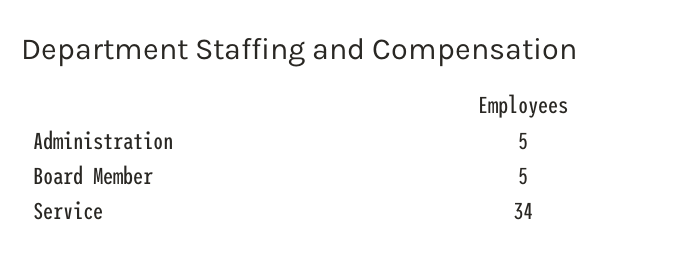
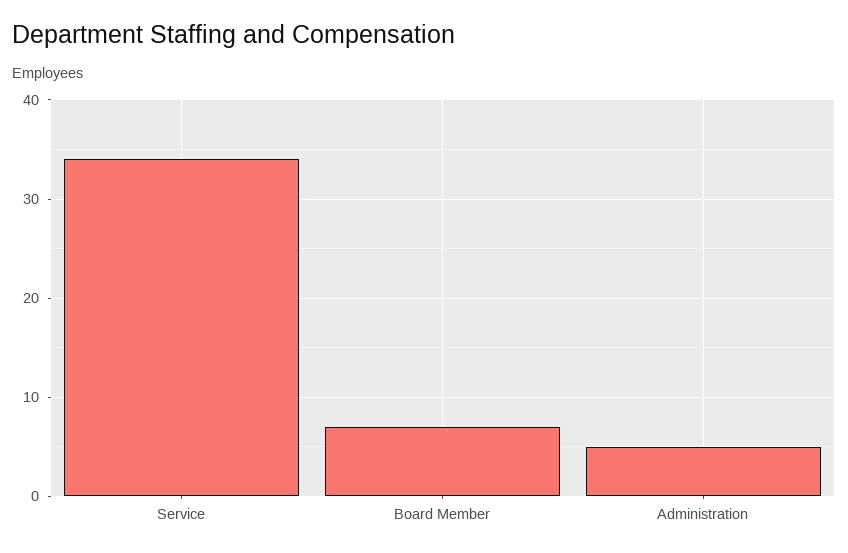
Board Member: 5 -> 7

